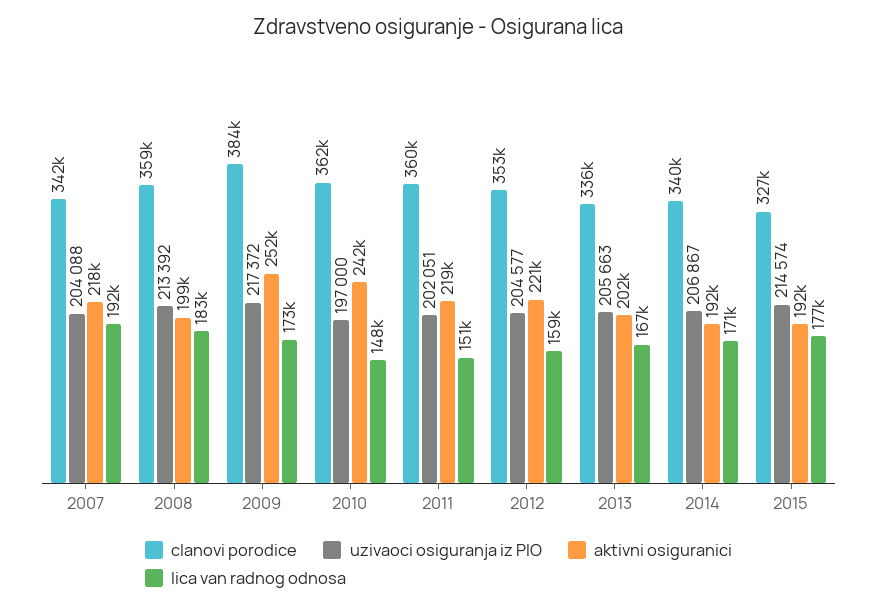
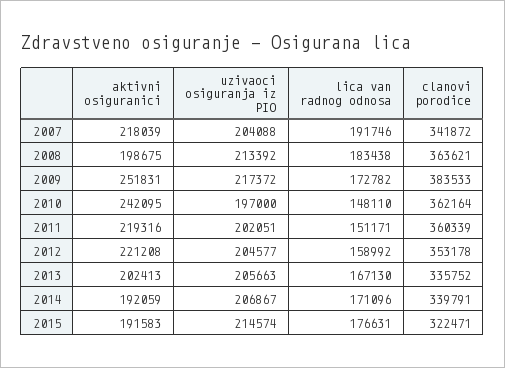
clanovi porodice, 2008: 359000 -> 363621
clanovi porodice, 2015: 327000 -> 322471

